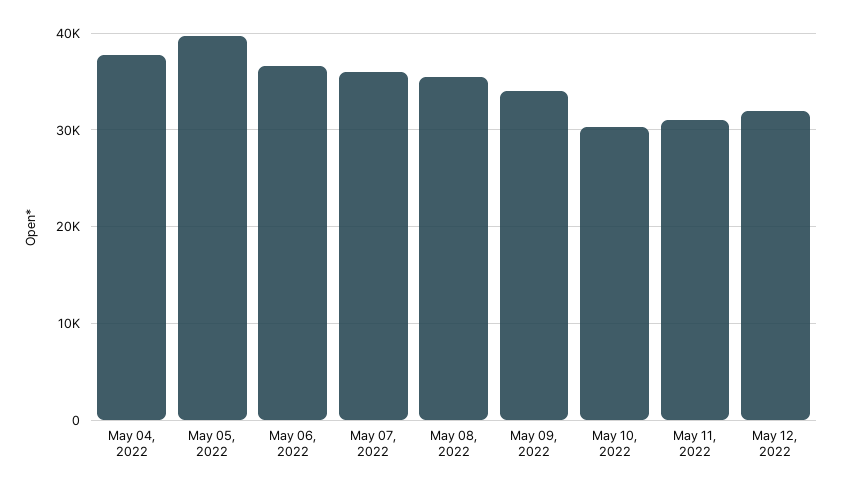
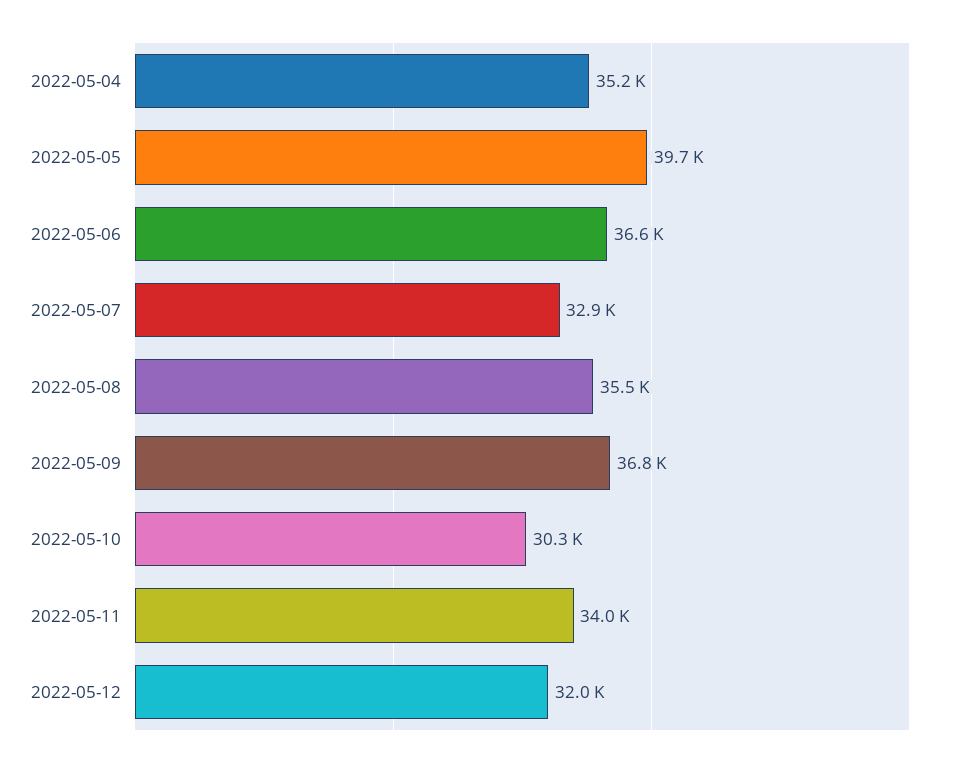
May 04, 2022: 38000 -> 35200
May 07, 2022: 36000 -> 32900
May 09, 2022: 34000 -> 36800
May 11, 2022: 31000 -> 34000

